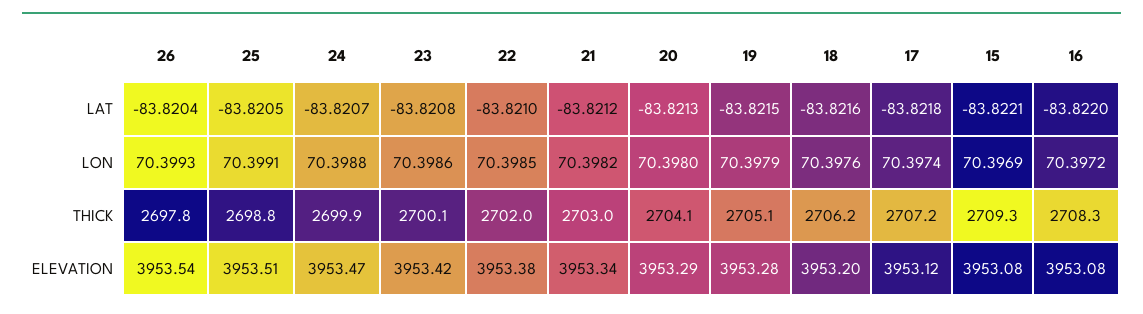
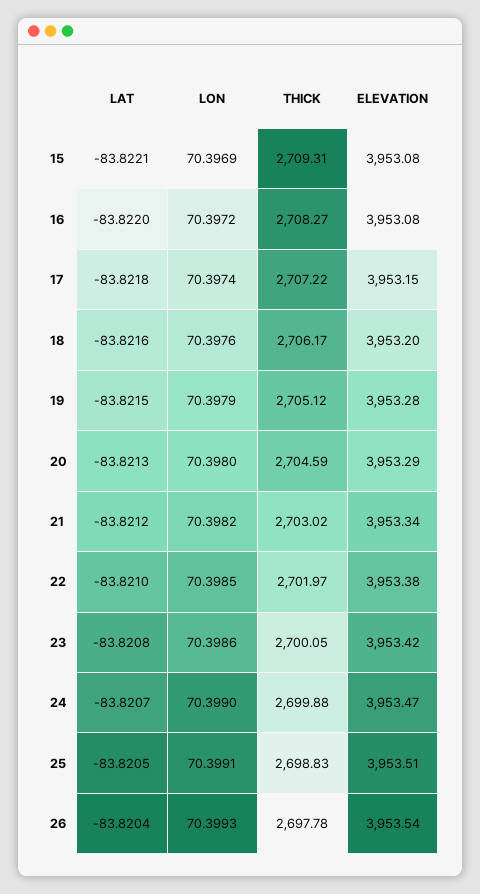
24, LON: 70.3988 -> 70.399
20, THICK: 2704.1 -> 2704.59
17, ELEVATION: 3953.12 -> 3953.15

